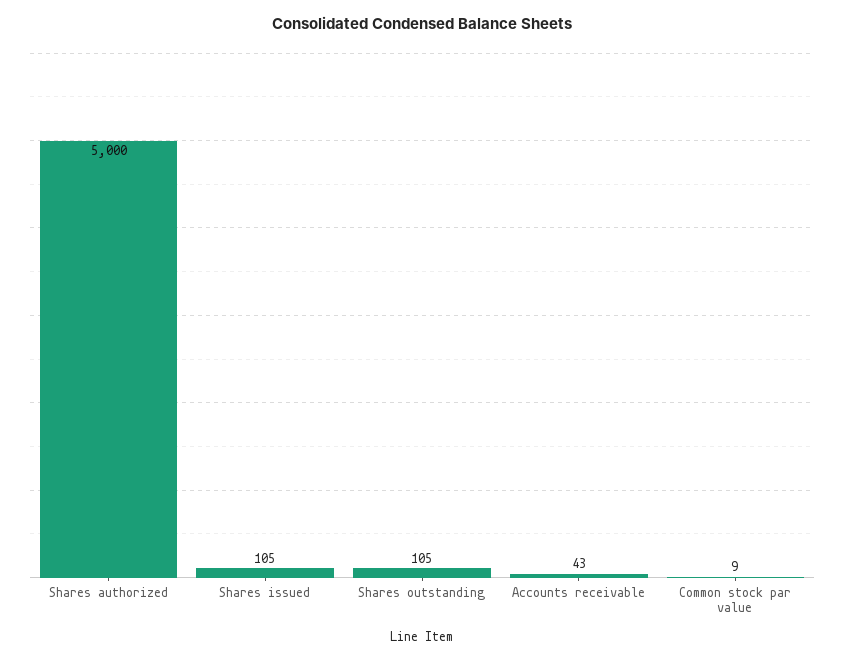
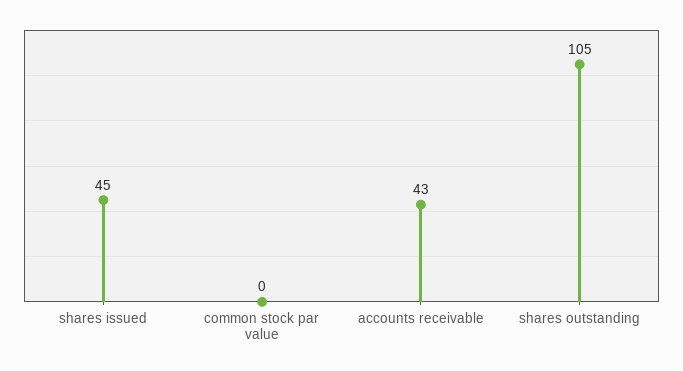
Shares authorized: 5000 -> none
Shares issued: 105 -> 45
Common stock par value: 9 -> 0

